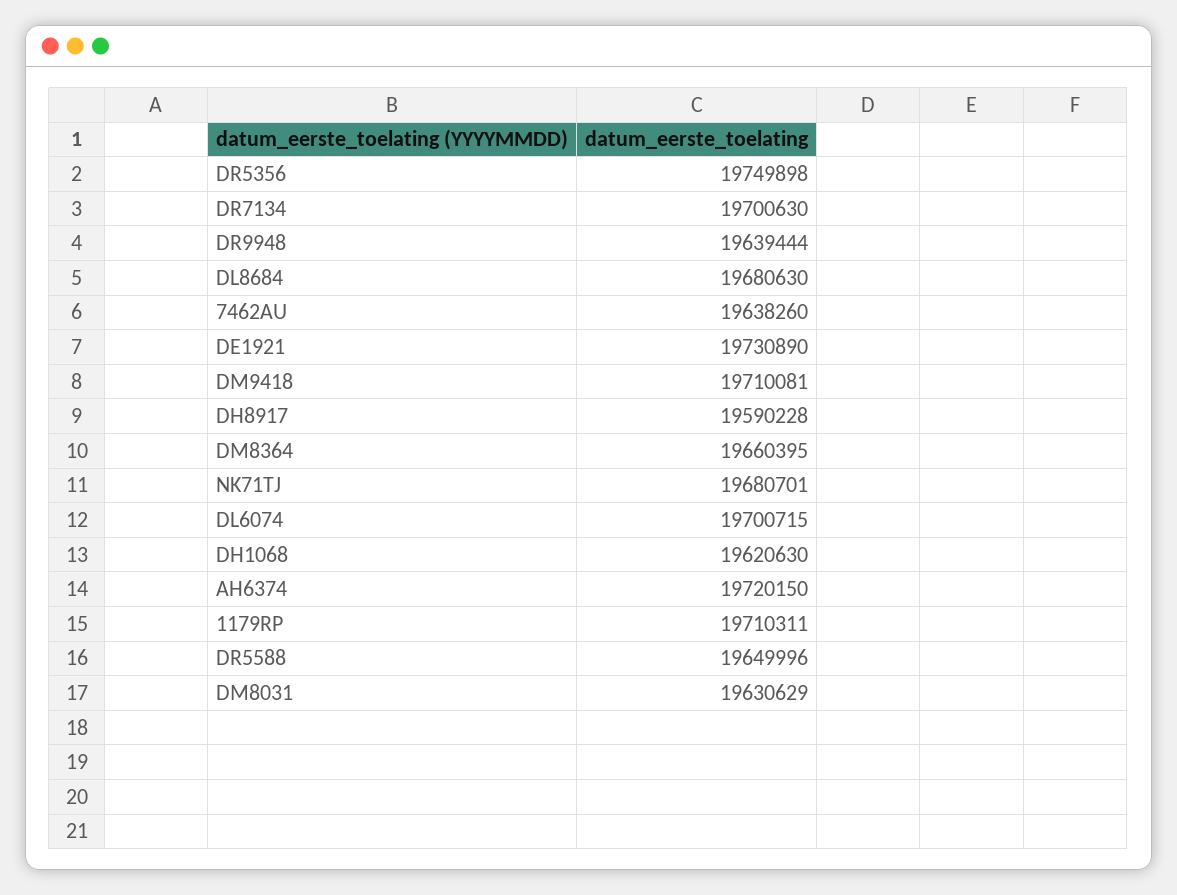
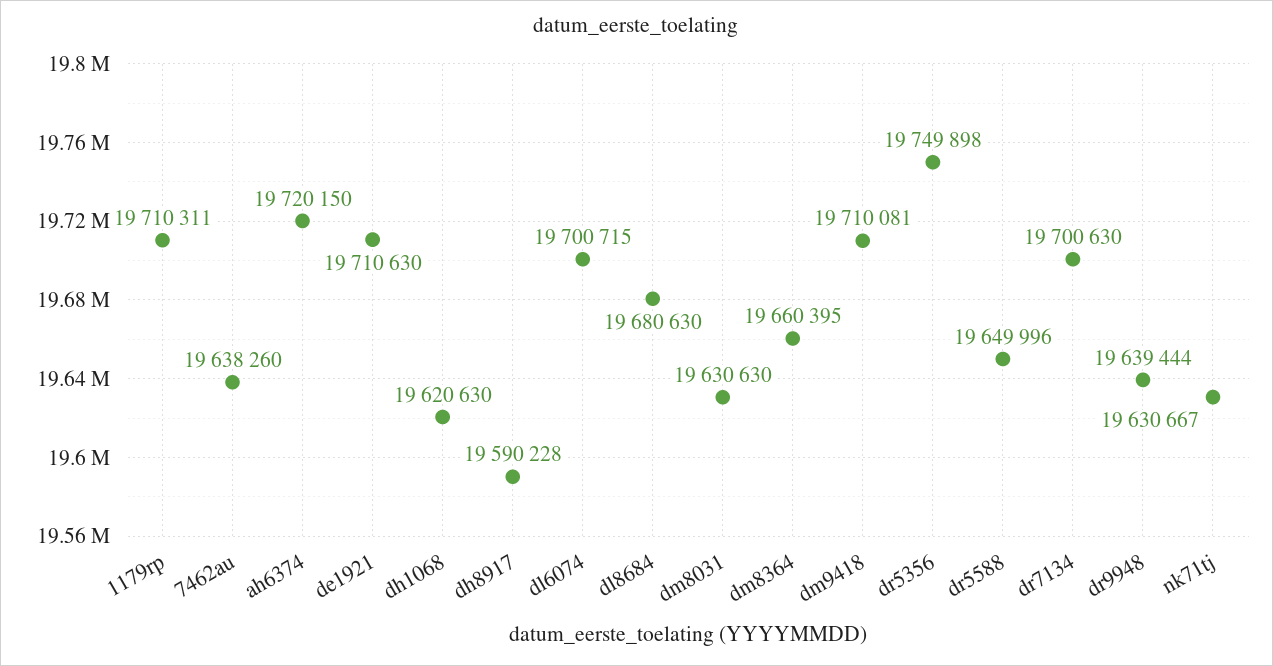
DE1921: 19730890 -> 19710630
NK71TJ: 19680701 -> 19630667
DM8031: 19630629 -> 19630630

